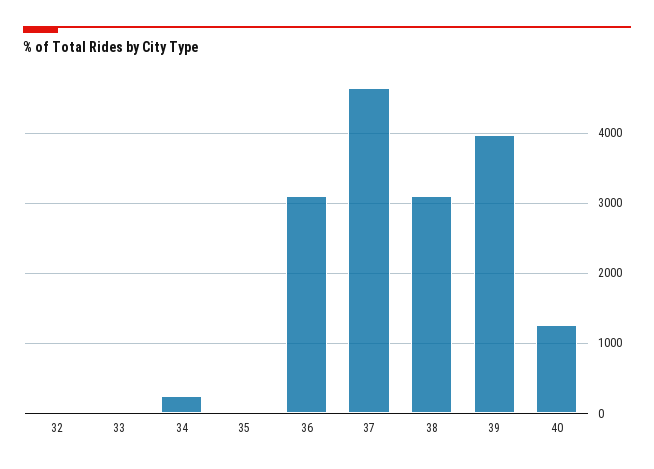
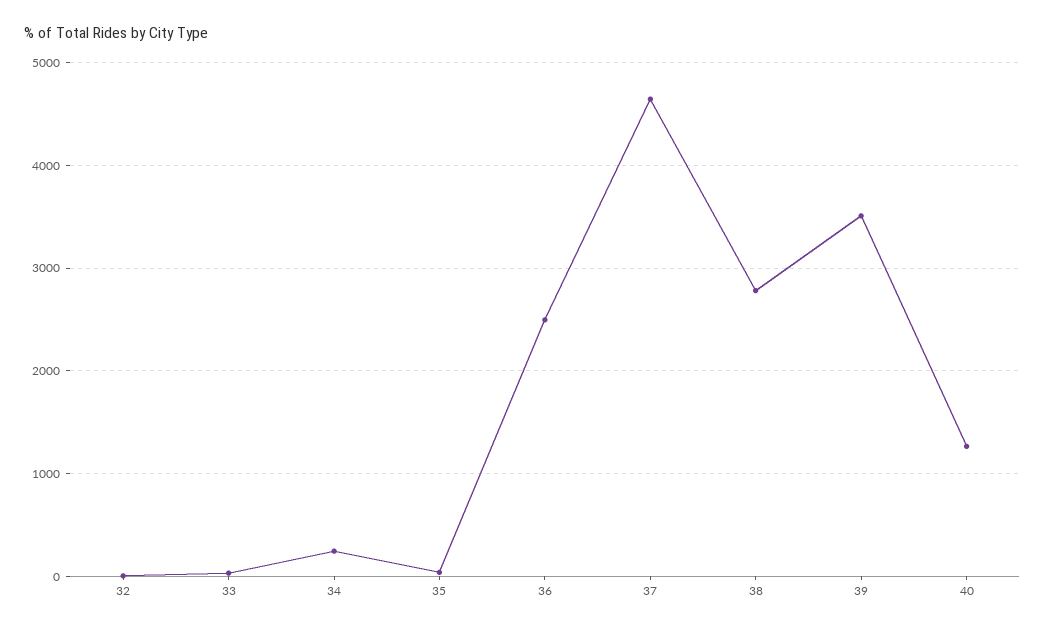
36: 3100 -> 2500
38: 3100 -> 2800
39: 4000 -> 3500

